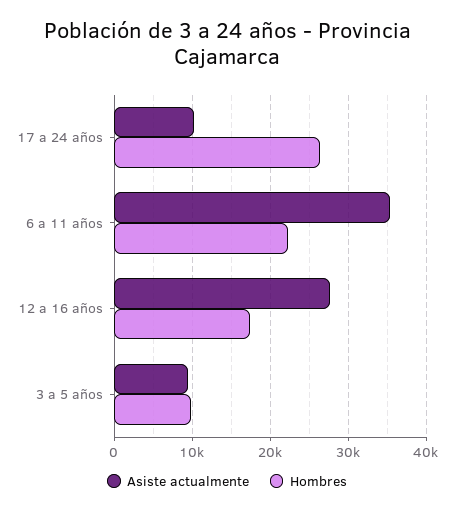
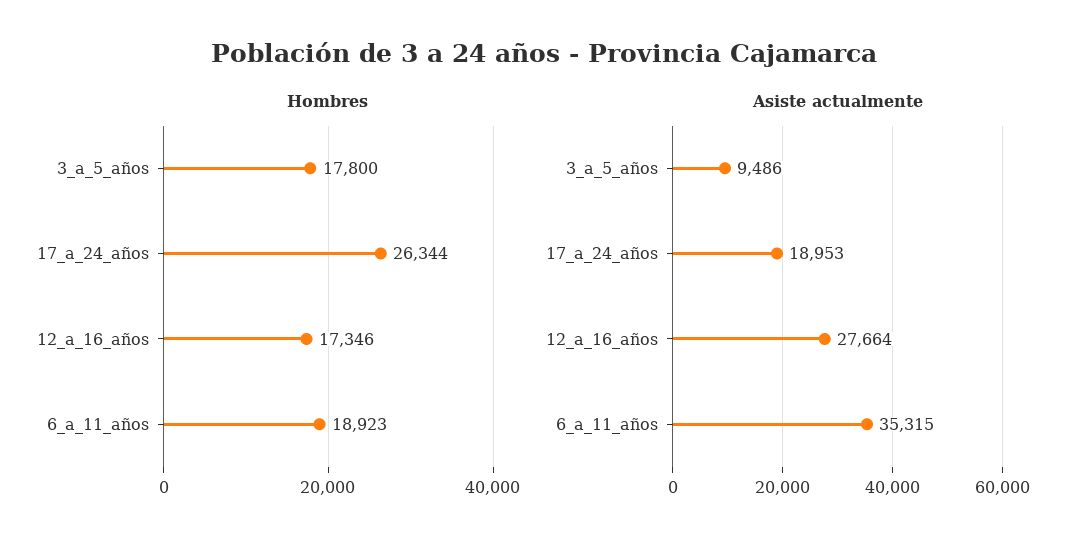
Asiste actualmente, 17 a 24 años: 10000 -> 18953
Hombres, 6 a 11 años: 22000 -> 18923
Hombres, 3 a 5 años: 10000 -> 17800

